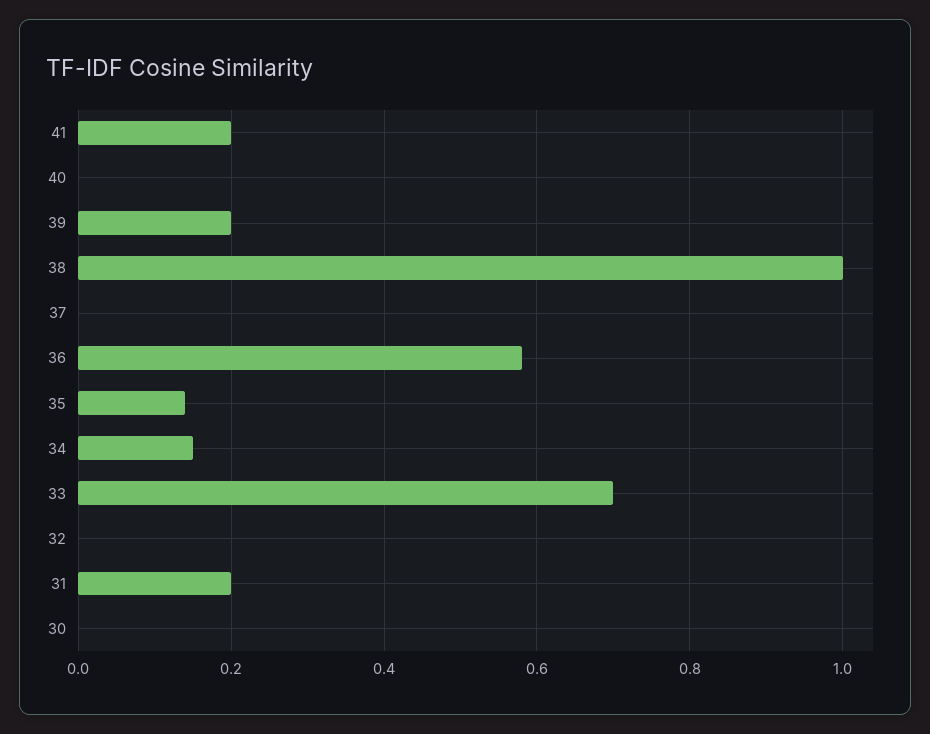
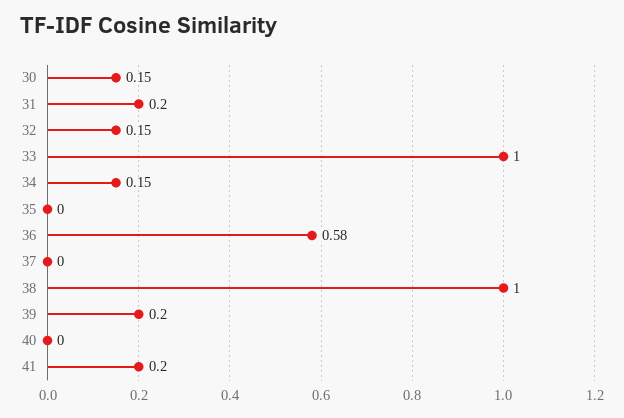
35: 0.15 -> 0
33: 0.7 -> 1
32: 0 -> 0.15
30: 0 -> 0.15

